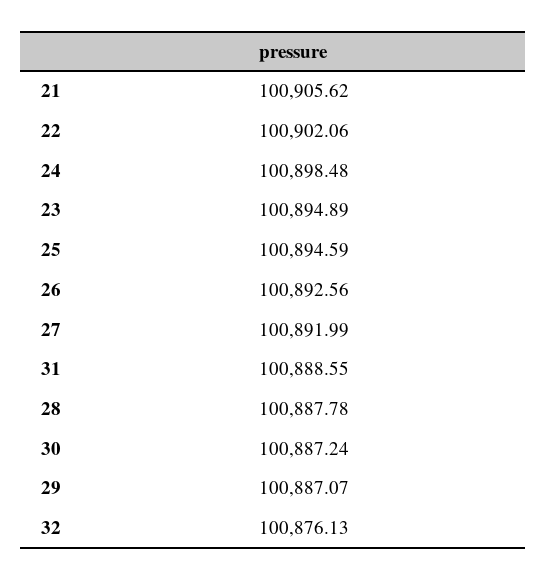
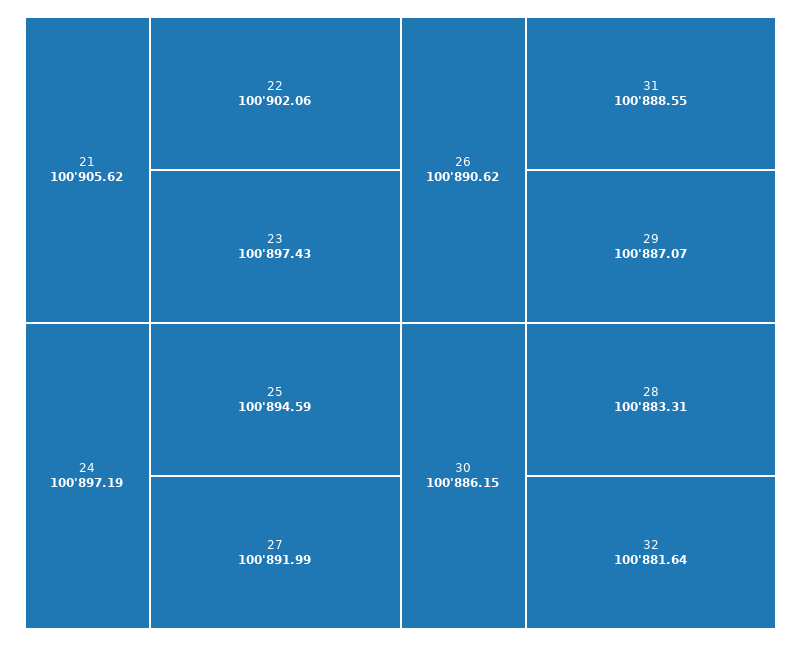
24: 100898.48 -> 100897.19
23: 100894.89 -> 100897.43
26: 100892.56 -> 100890.62
28: 100887.78 -> 100883.31
30: 100887.24 -> 100886.15
32: 100876.13 -> 100881.64

